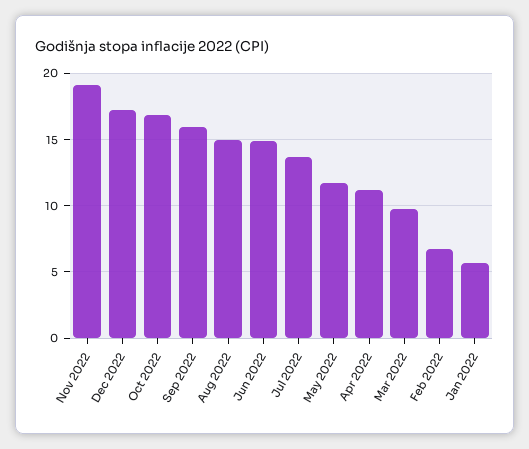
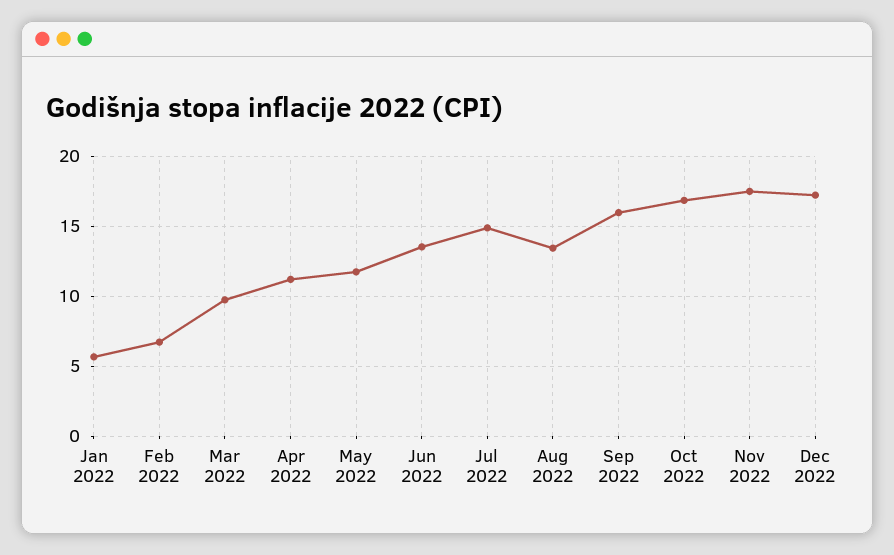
Nov 2022: 19 -> 17.5
Aug 2022: 15 -> 13.5
Jun 2022: 15 -> 13.5
Jul 2022: 13.5 -> 15

